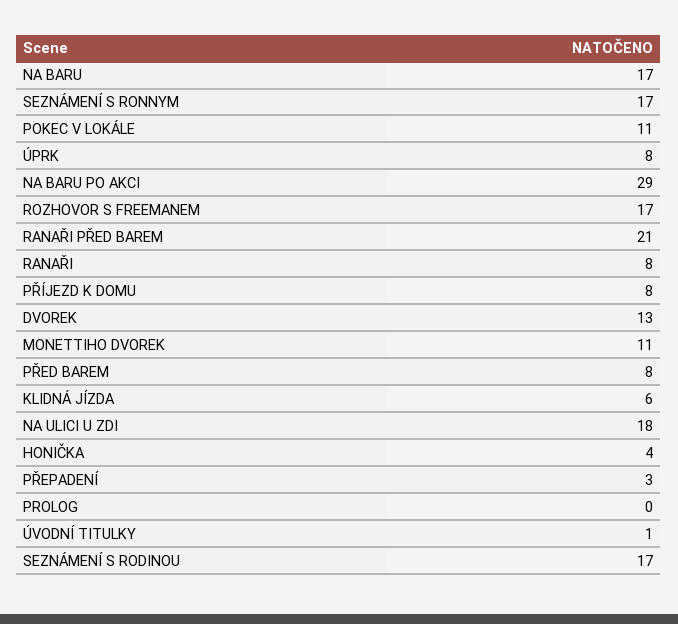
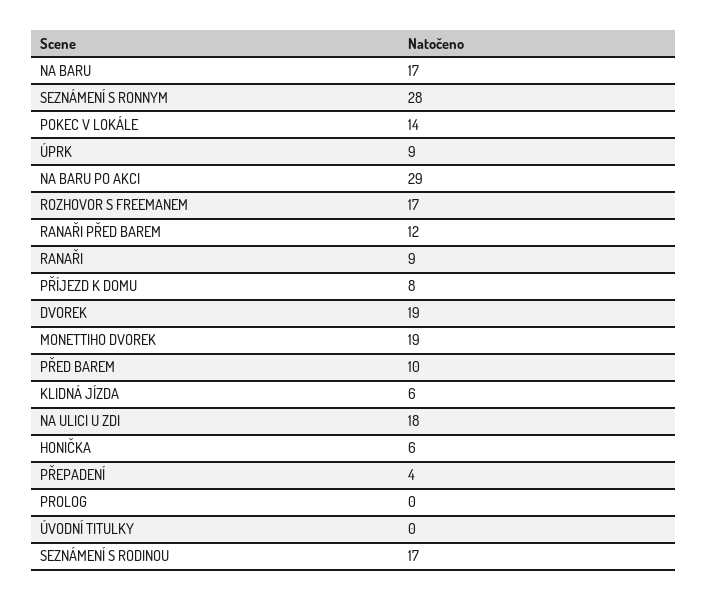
SEZNÁMENÍ S RONNYM: 17 -> 28
POKEC V LOKÁLE: 11 -> 14
ÚPRK: 8 -> 9
RANAŘI PŘED BAREM: 21 -> 12
RANAŘI: 8 -> 9
DVOREK: 13 -> 19
MONETTIHO DVOREK: 11 -> 19
PŘED BAREM: 8 -> 10
HONIČKA: 4 -> 6
PŘEPADENÍ: 3 -> 4
ÚVODNÍ TITULKY: 1 -> 0

